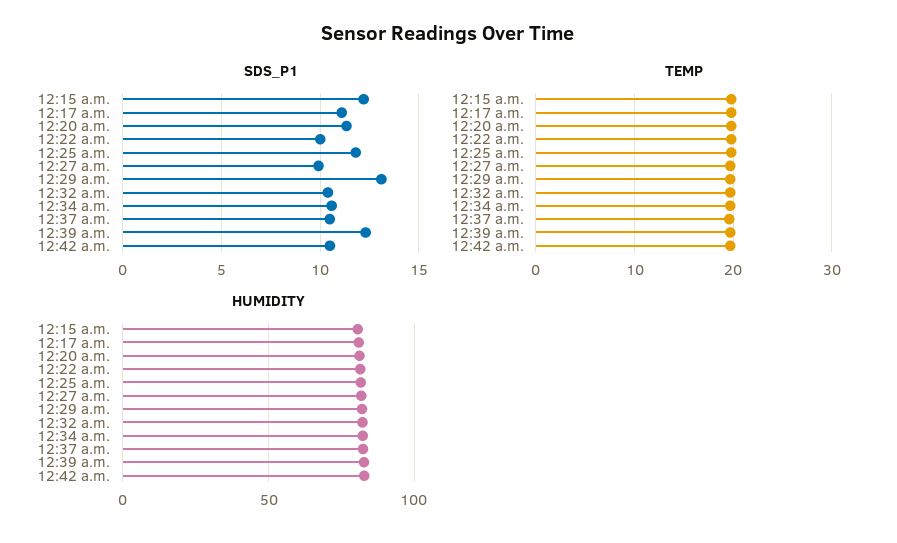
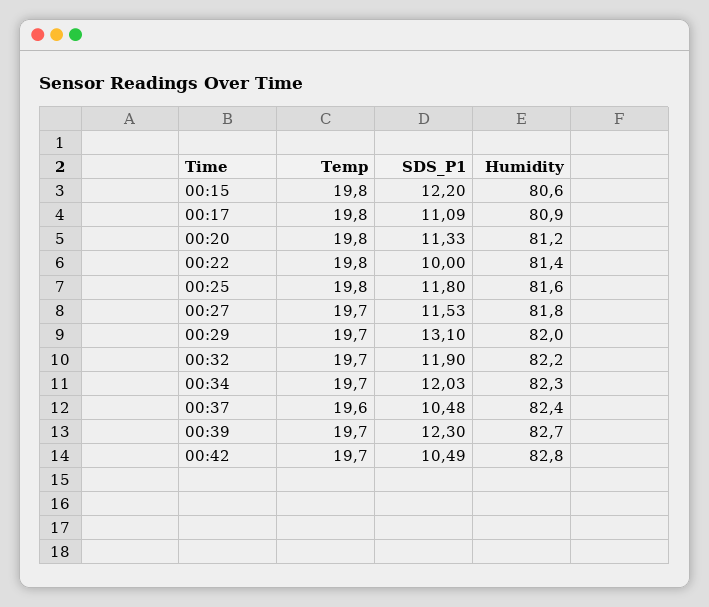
SDS_P1, 12:27 a.m.: 10 -> 11.53
SDS_P1, 12:32 a.m.: 10.5 -> 11.9
SDS_P1, 12:34 a.m.: 10.5 -> 12.03

